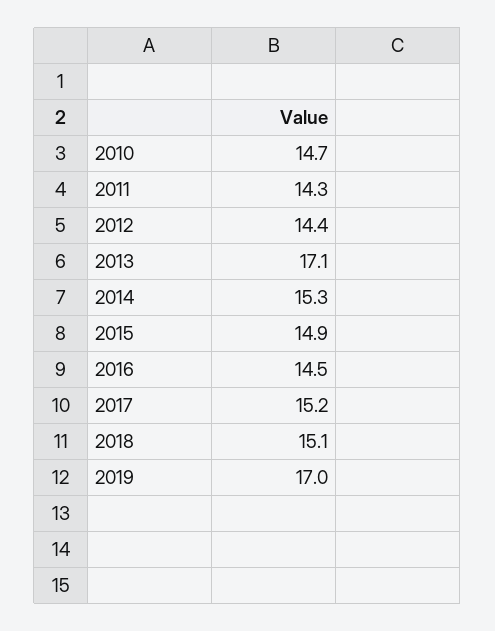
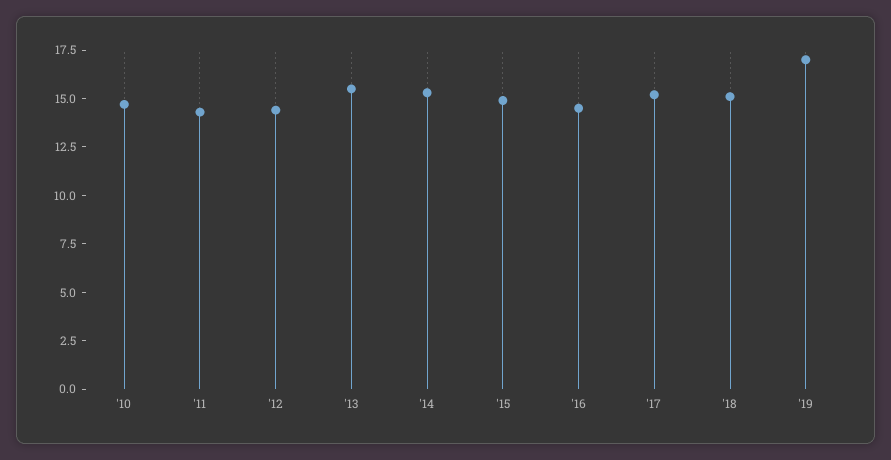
2013: 17.1 -> 15.5

